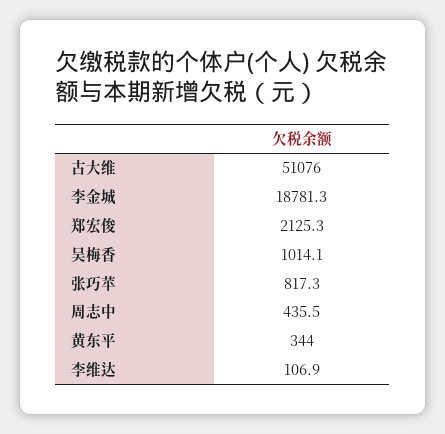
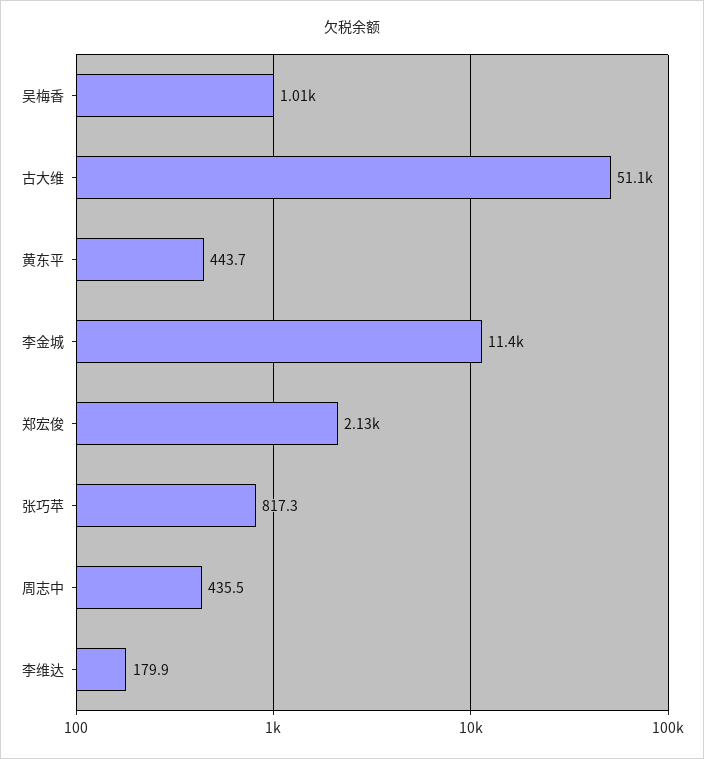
李金城: 18781.3 -> 11400
黄东平: 344 -> 443.7
李维达: 106.9 -> 179.9

